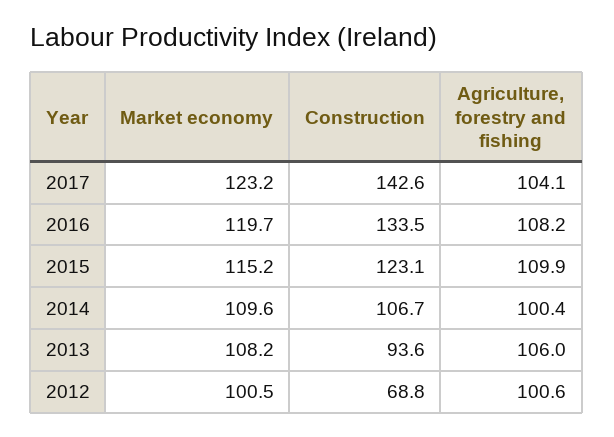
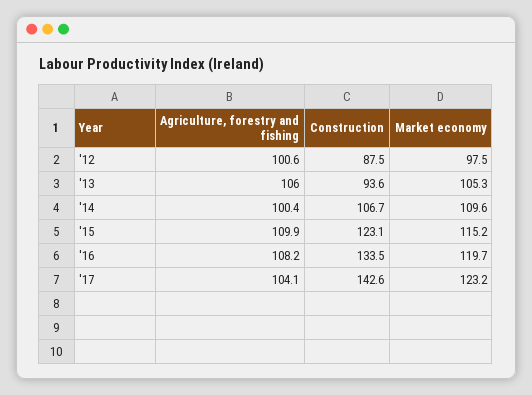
Market economy, 2013: 108.2 -> 105.3
Market economy, 2012: 100.5 -> 97.5
Construction, 2012: 68.8 -> 87.5

